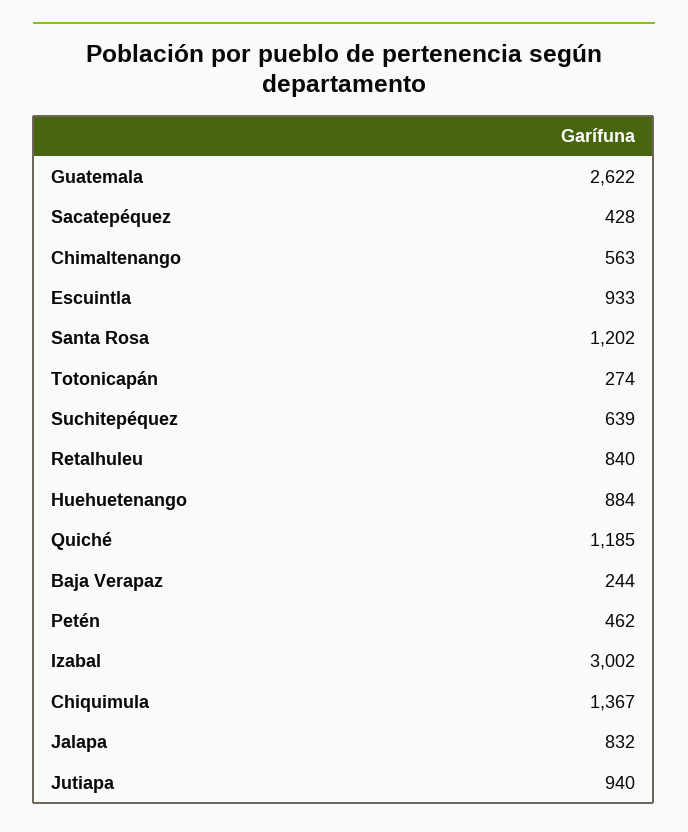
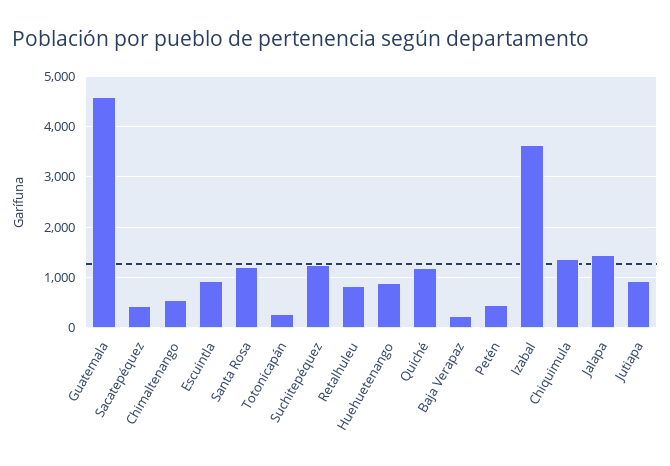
Guatemala: 2622 -> 4600
Suchitepéquez: 639 -> 1200
Izabal: 3002 -> 3600
Jalapa: 832 -> 1400

